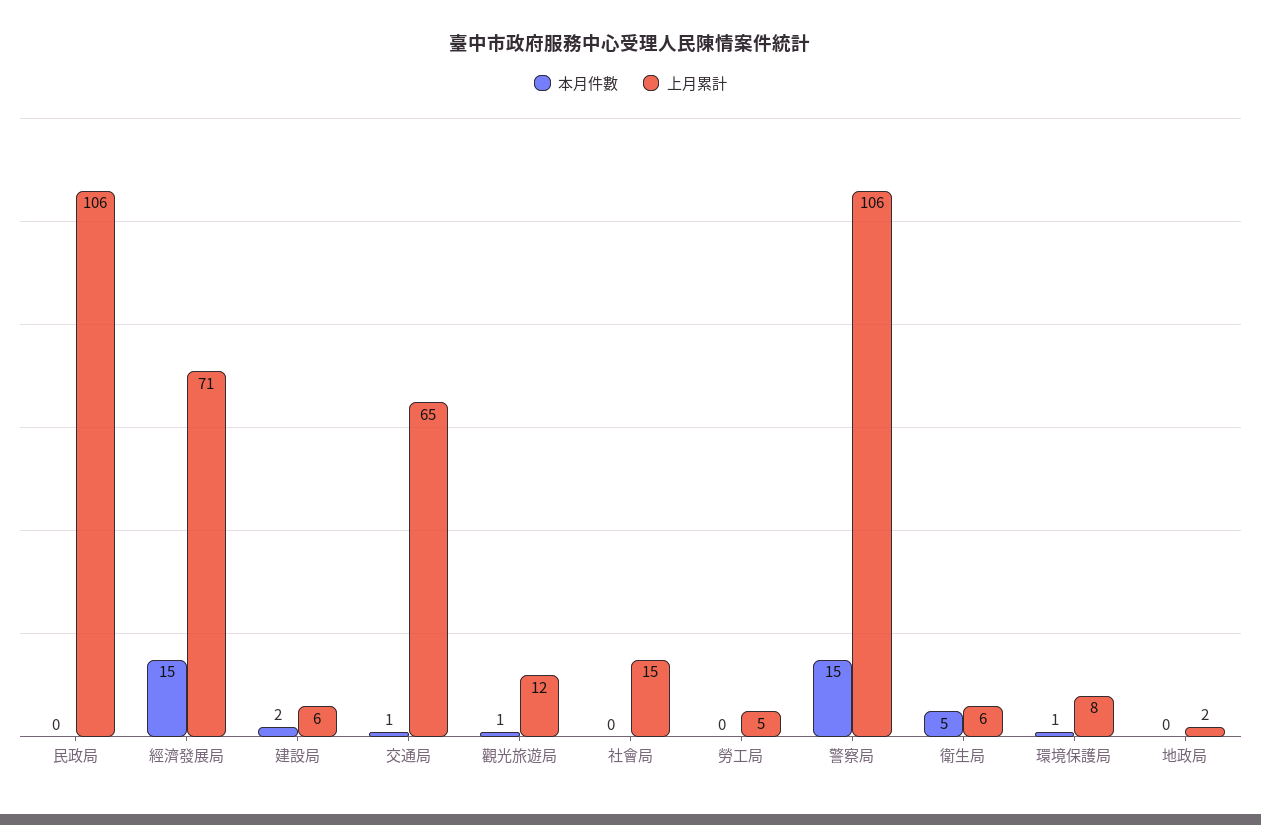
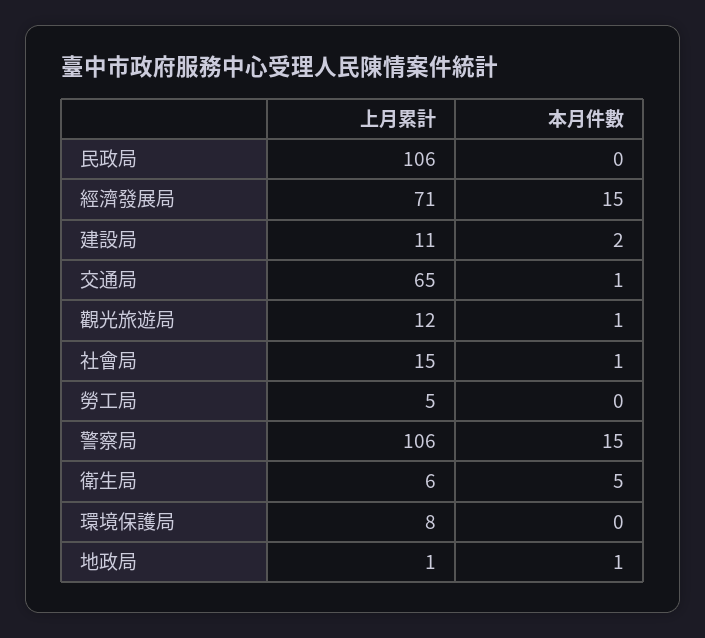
上月累計, 建設局: 6 -> 11
本月件數, 社會局: 0 -> 1
本月件數, 環境保護局: 1 -> 0
本月件數, 地政局: 0 -> 1
上月累計, 地政局: 2 -> 1

